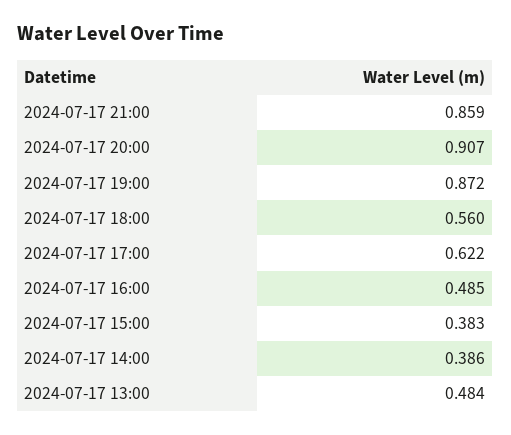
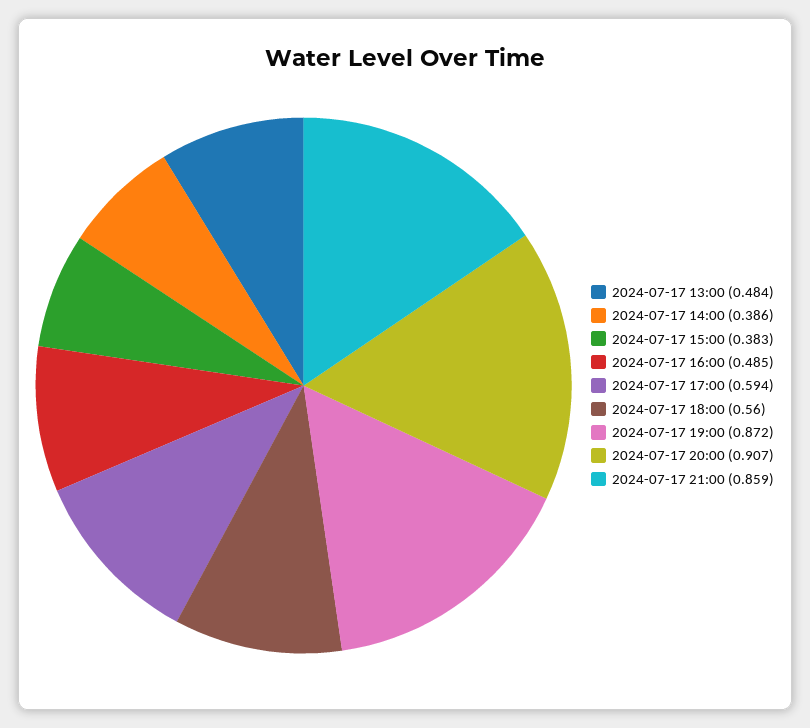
2024-07-17 17:00: 0.622 -> 0.594

